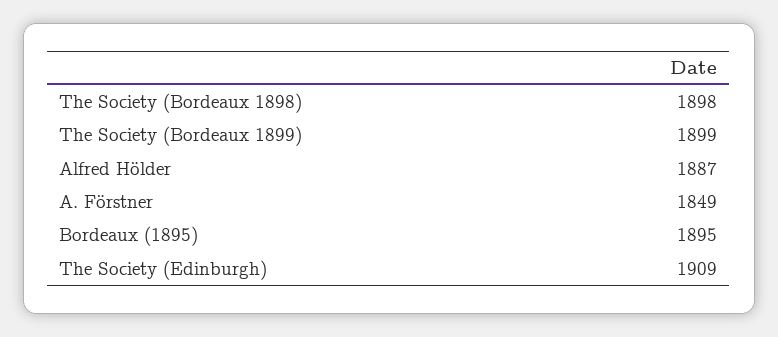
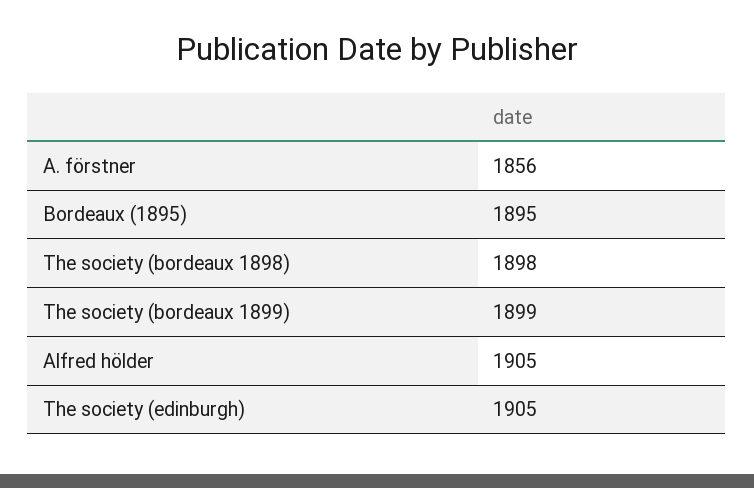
Alfred Hölder: 1887 -> 1905
A. Förstner: 1849 -> 1856
The Society (Edinburgh): 1909 -> 1905

